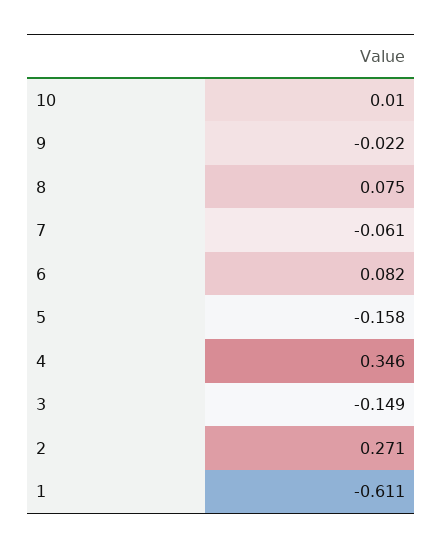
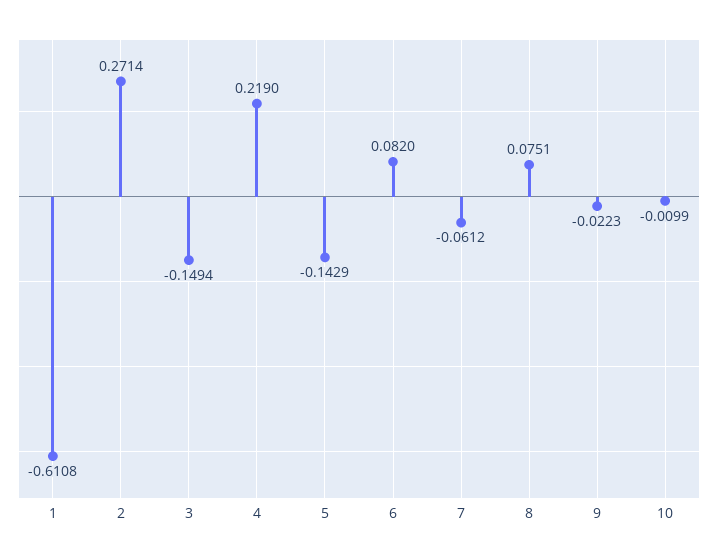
10: 0.01 -> -0.0099
5: -0.158 -> -0.1429
4: 0.346 -> 0.219

